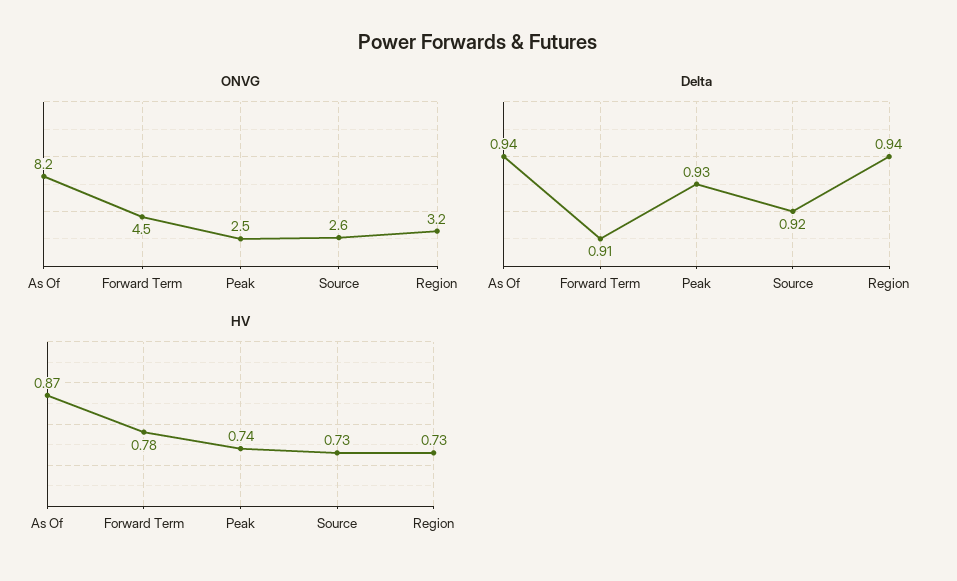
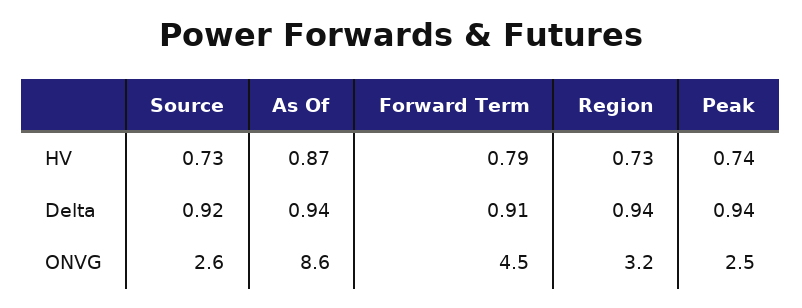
ONVG, As Of: 8.2 -> 8.6
Delta, Peak: 0.93 -> 0.94
HV, Forward Term: 0.78 -> 0.79

